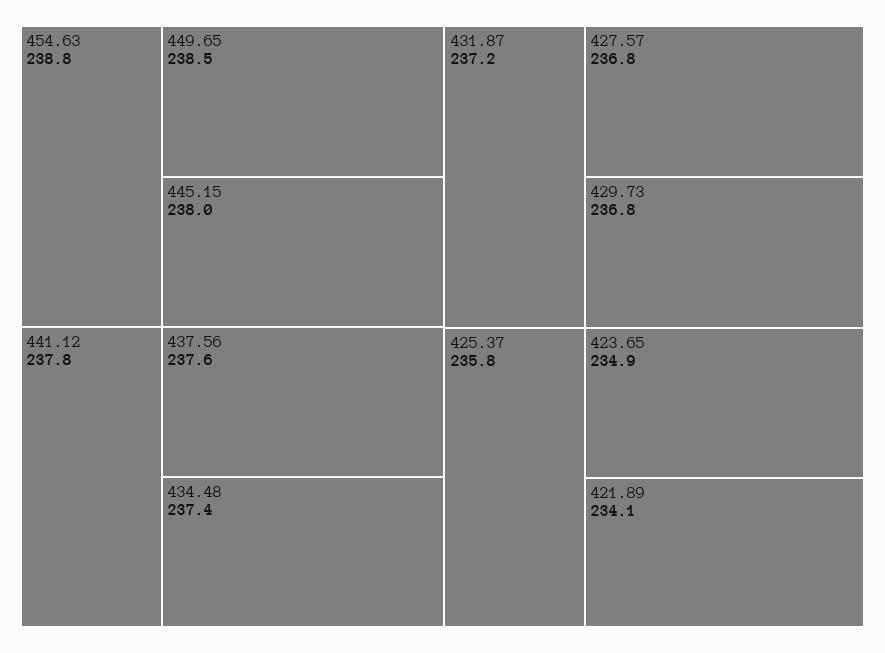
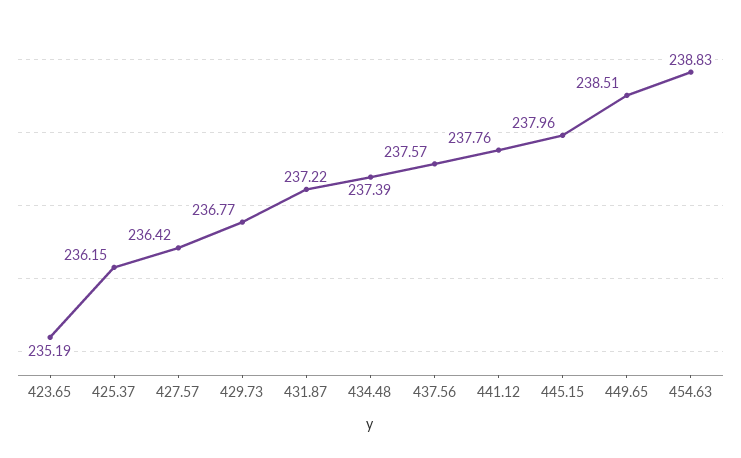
427.57: 236.8 -> 236.42
425.37: 235.8 -> 236.15
423.65: 234.9 -> 235.19
421.89: 234.1 -> none

